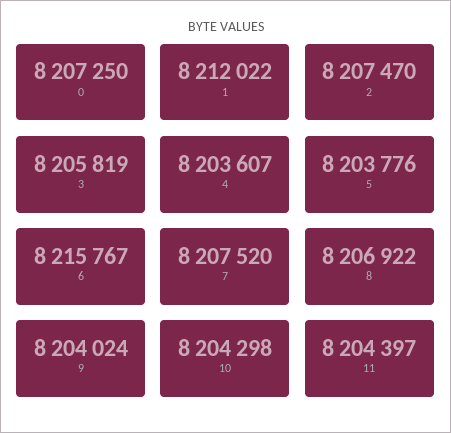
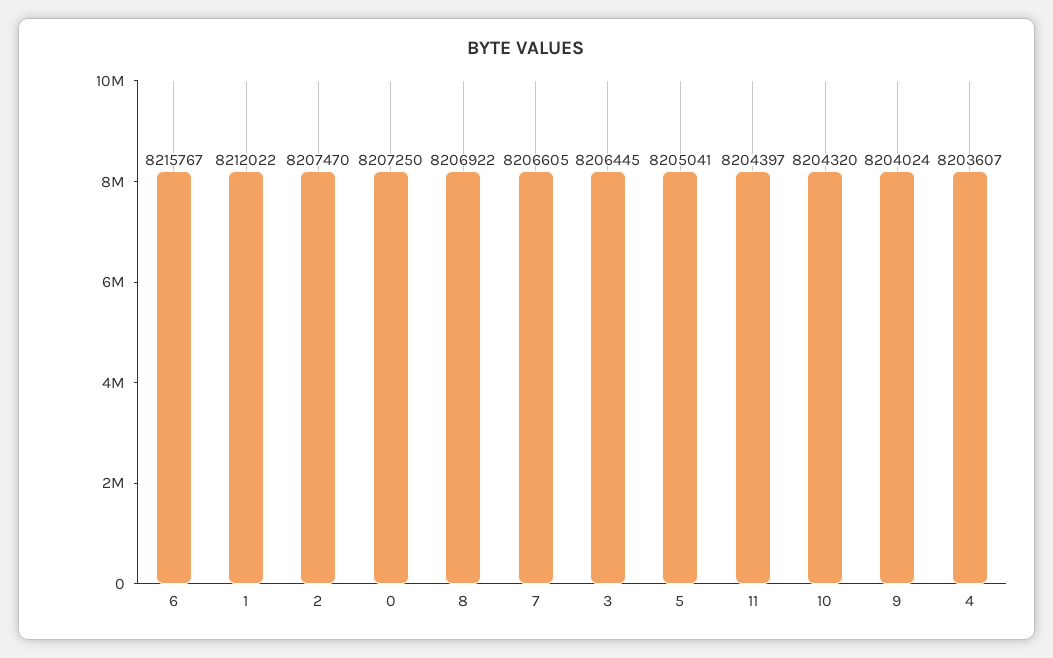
3: 8205819 -> 8206445
5: 8203776 -> 8205041
7: 8207520 -> 8206605
10: 8204298 -> 8204320

